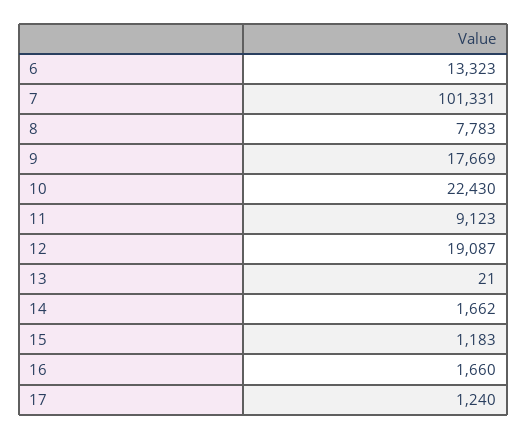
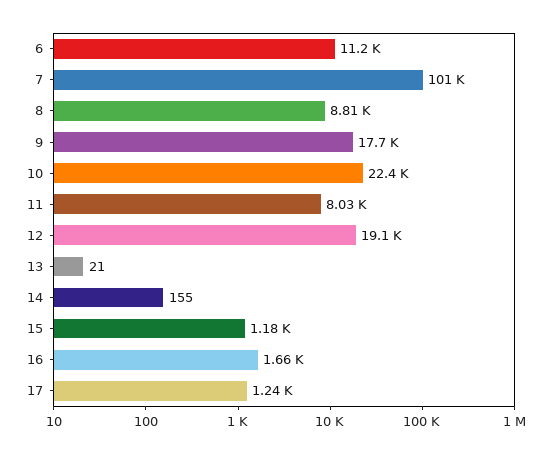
6: 13323 -> 11200
8: 7783 -> 8810
11: 9123 -> 8030
14: 1662 -> 155

